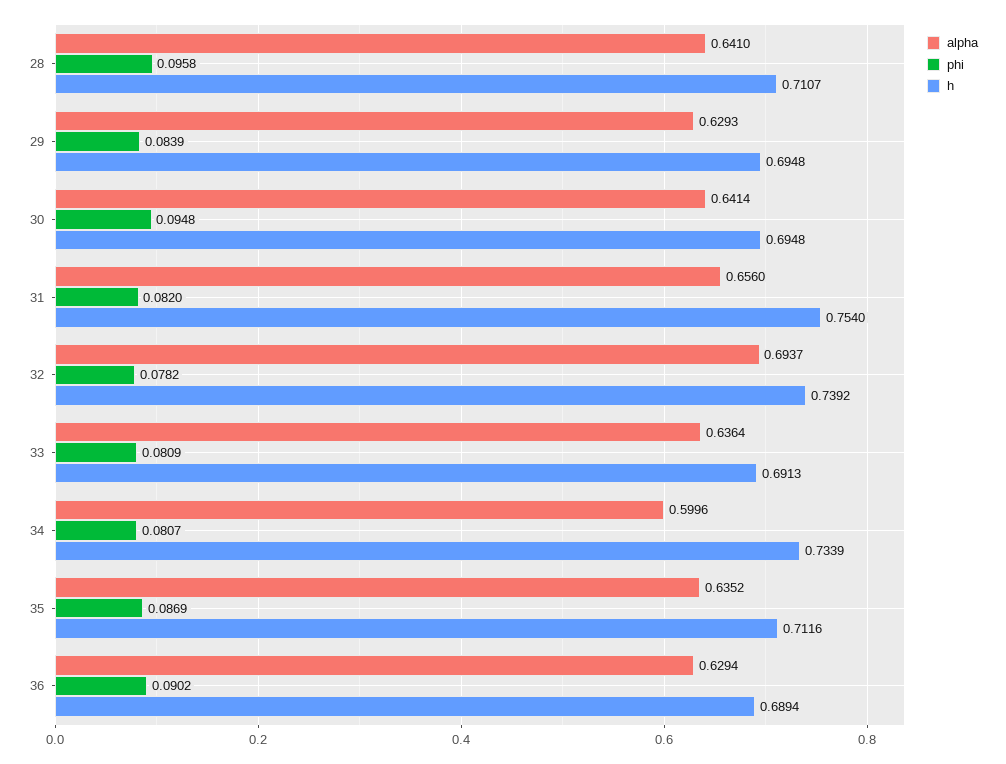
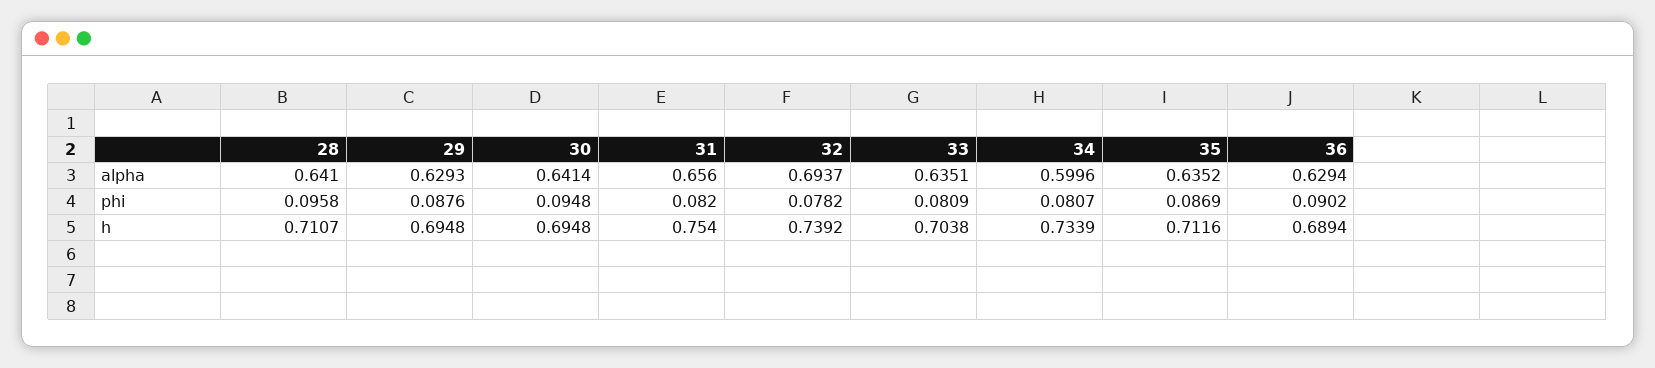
phi, 29: 0.0839 -> 0.0876
alpha, 33: 0.6364 -> 0.6351
h, 33: 0.6913 -> 0.7038

